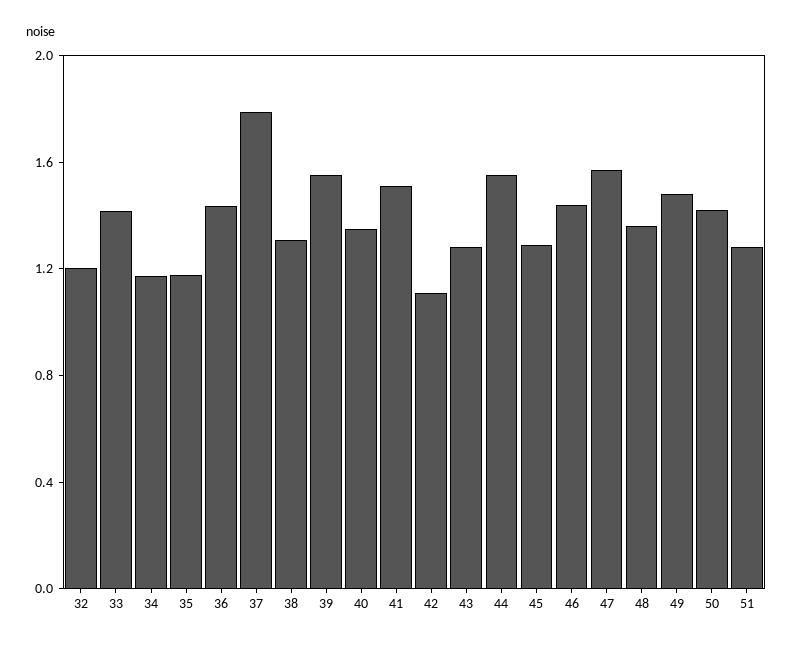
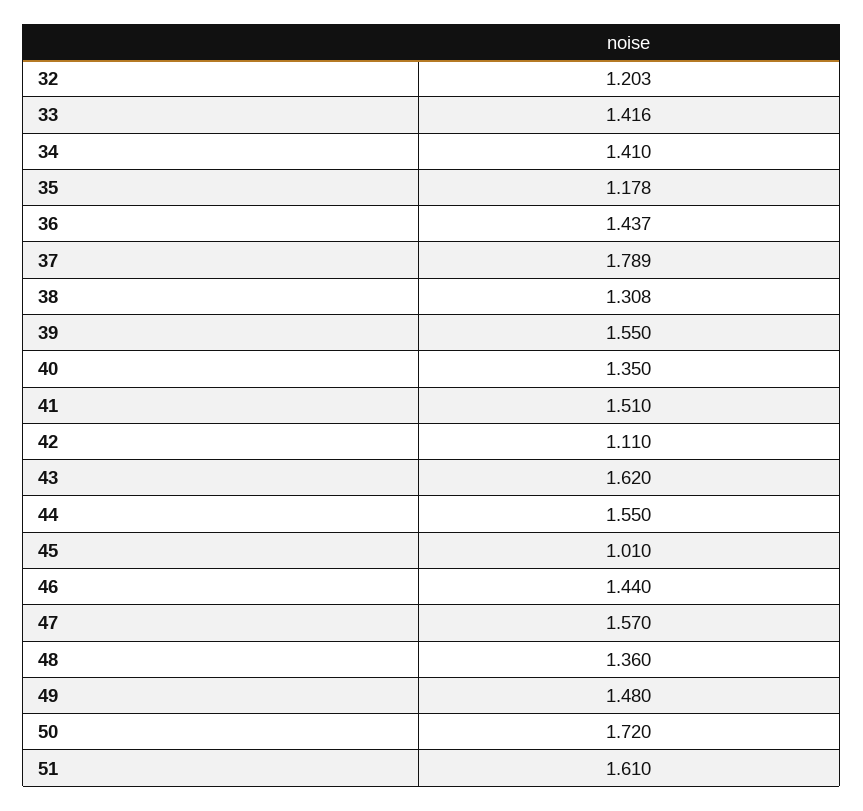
34: 1.2 -> 1.41
43: 1.3 -> 1.62
45: 1.3 -> 1.01
50: 1.4 -> 1.72
51: 1.3 -> 1.61

